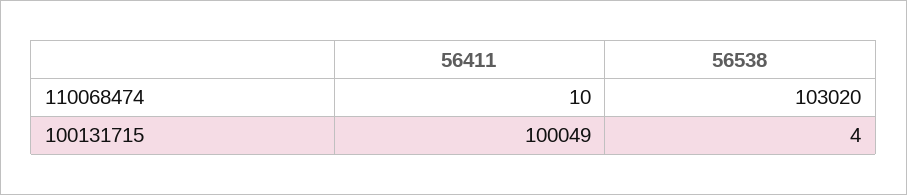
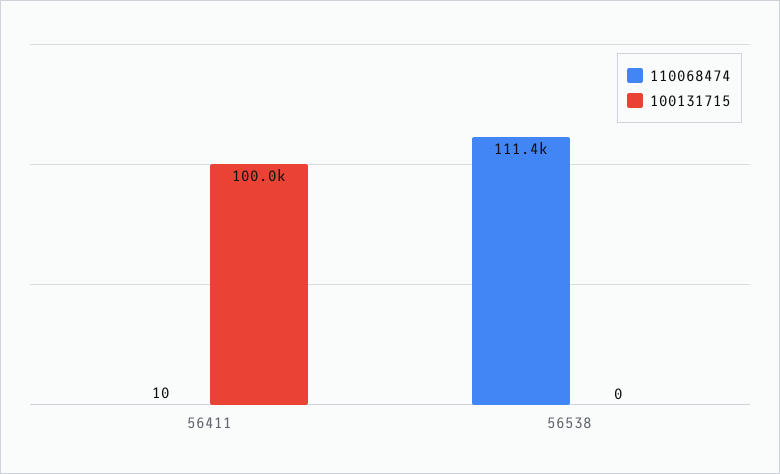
110068474, 56538: 103020 -> 111400
100131715, 56538: 4 -> 0

